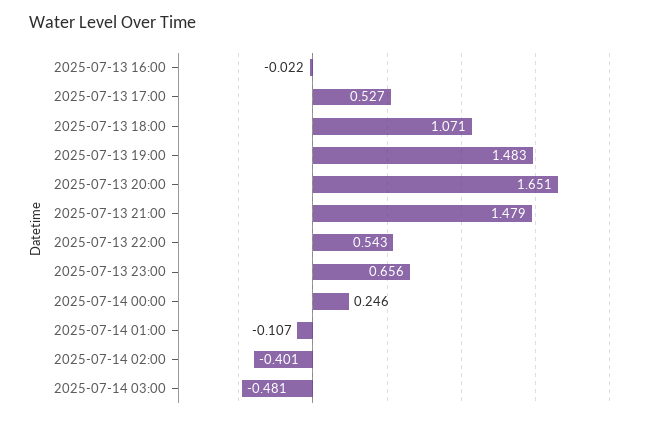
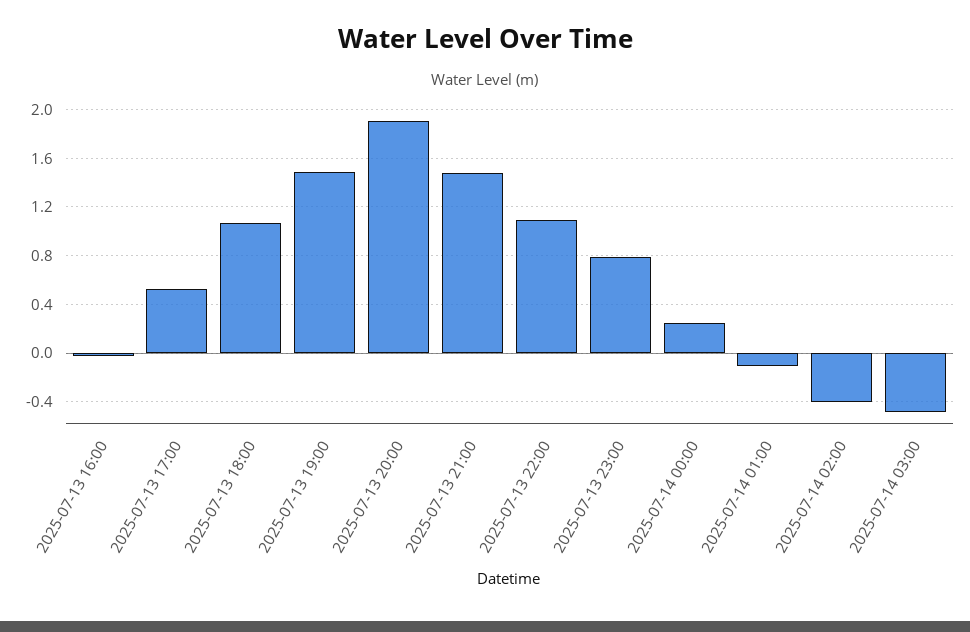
2025-07-13 20:00: 1.651 -> 1.9
2025-07-13 22:00: 0.543 -> 1.1
2025-07-13 23:00: 0.656 -> 0.8

